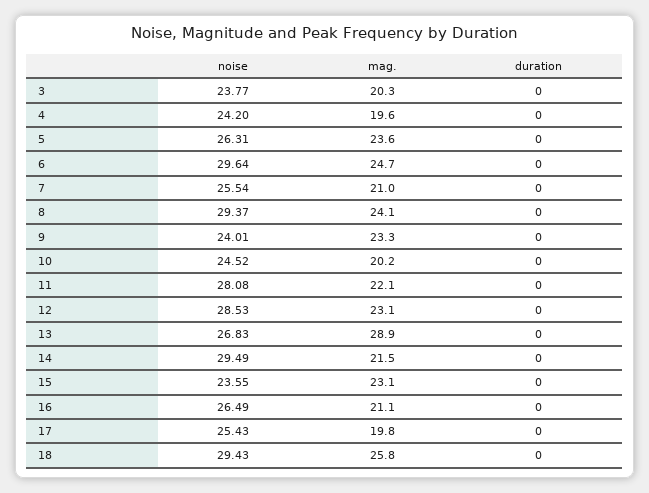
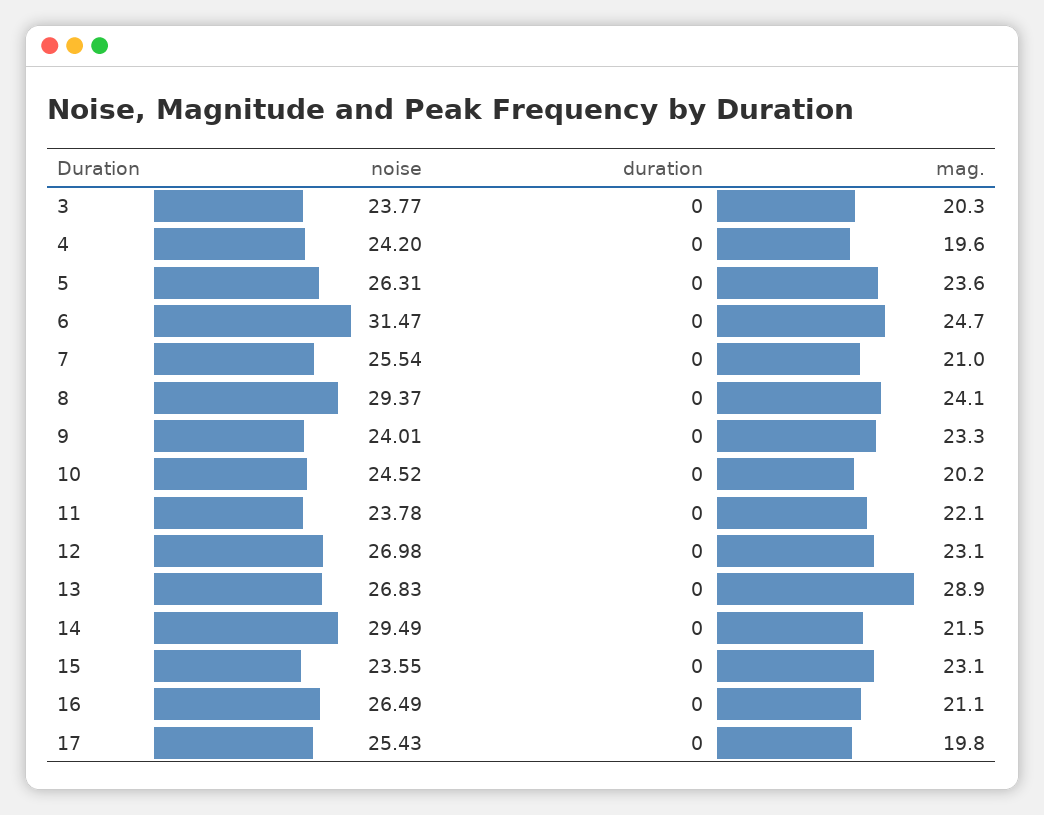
noise, 6: 29.64 -> 31.47
noise, 11: 28.08 -> 23.78
noise, 12: 28.53 -> 26.98
noise, 18: 29.43 -> none
mag., 18: 25.8 -> none
duration, 18: 0 -> none

